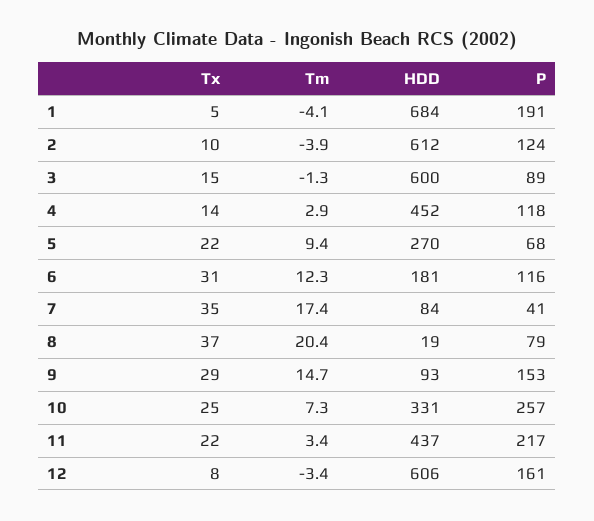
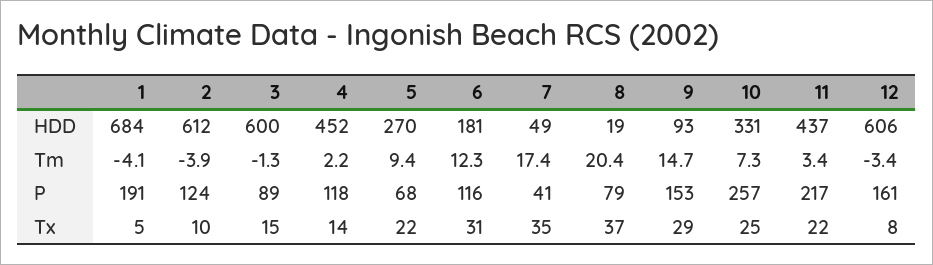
Tm, 4: 2.9 -> 2.2
HDD, 7: 84 -> 49

